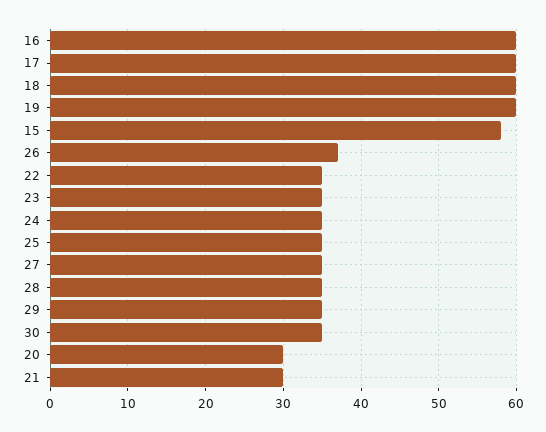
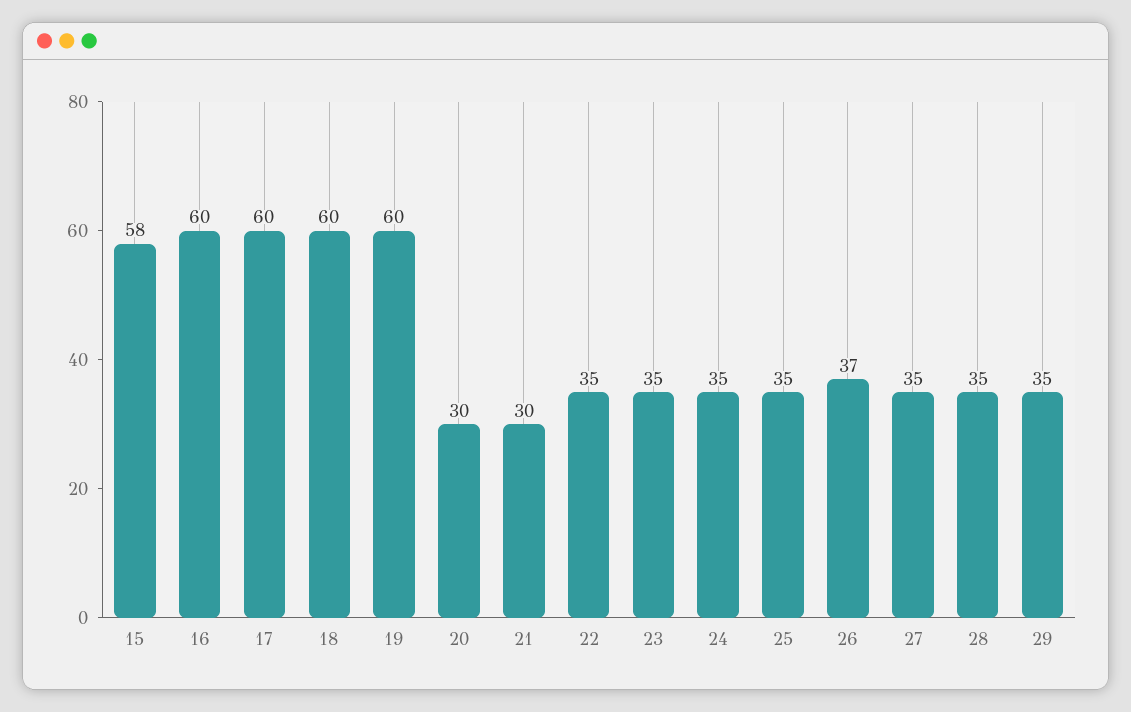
30: 35 -> none

